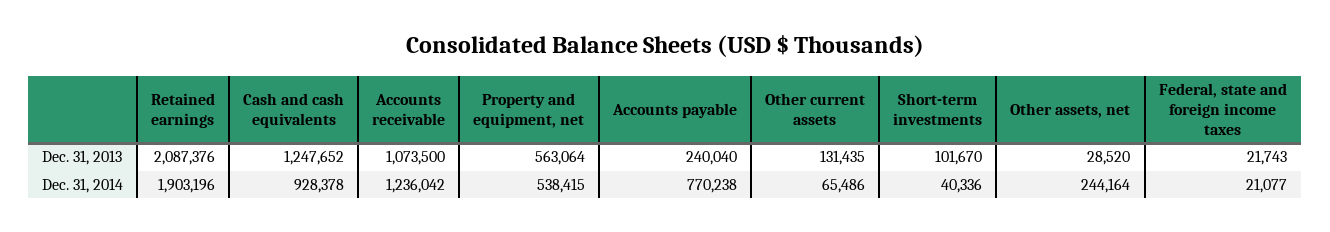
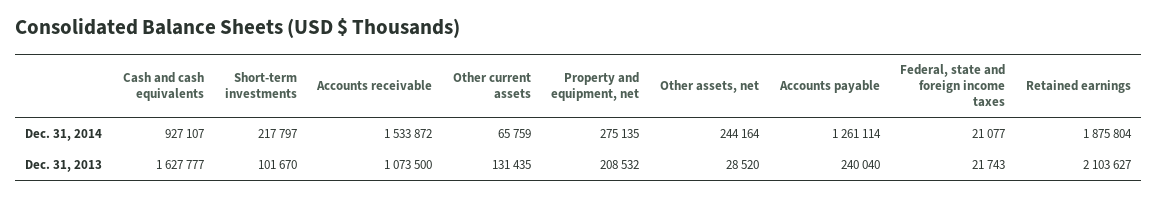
Retained earnings, Dec. 31, 2013: 2087376 -> 2103627
Cash and cash equivalents, Dec. 31, 2013: 1247652 -> 1627777
Property and equipment, net, Dec. 31, 2013: 563064 -> 208532
Retained earnings, Dec. 31, 2014: 1903196 -> 1875804
Cash and cash equivalents, Dec. 31, 2014: 928378 -> 927107
Accounts receivable, Dec. 31, 2014: 1236042 -> 1533872
Property and equipment, net, Dec. 31, 2014: 538415 -> 275135
Accounts payable, Dec. 31, 2014: 770238 -> 1261114
Other current assets, Dec. 31, 2014: 65486 -> 65759
Short-term investments, Dec. 31, 2014: 40336 -> 217797

